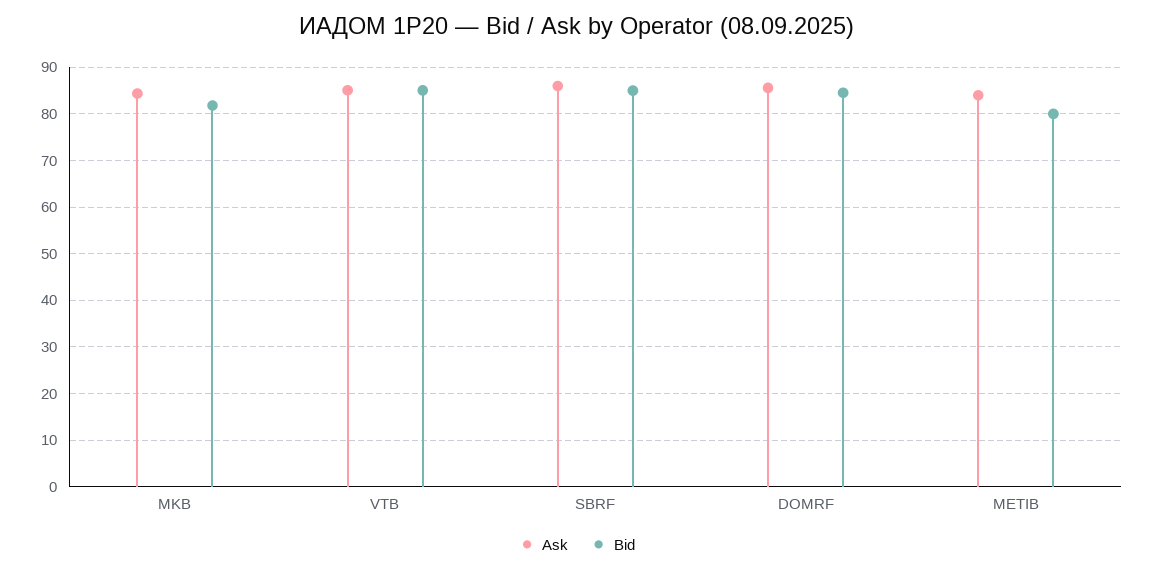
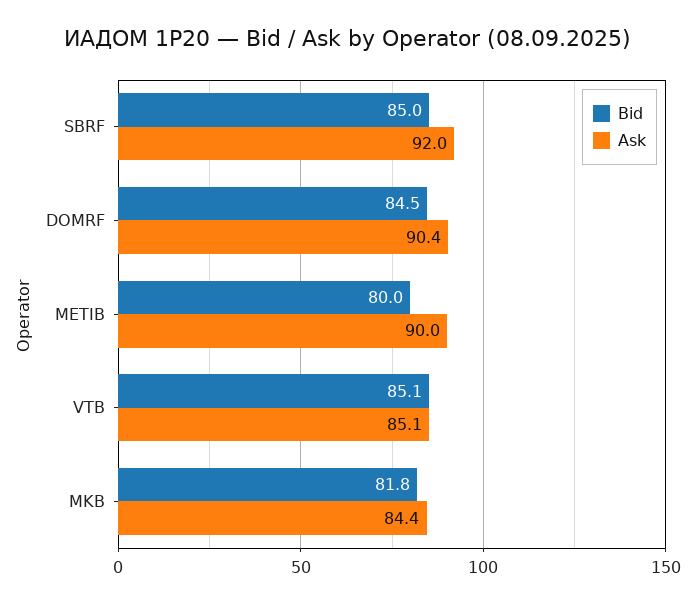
Ask, SBRF: 86 -> 92
Ask, DOMRF: 86 -> 90.4
Ask, METIB: 84 -> 90

